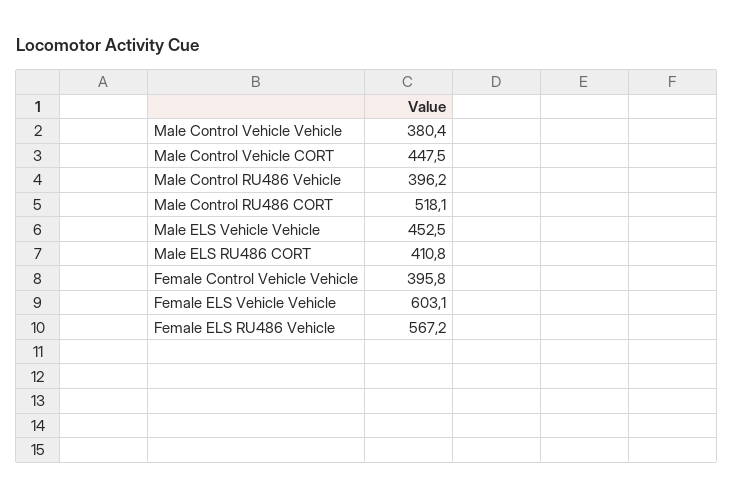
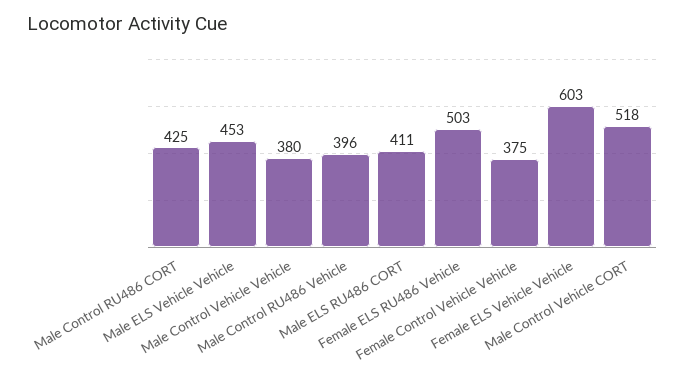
Male Control Vehicle CORT: 447.5 -> 518
Male Control RU486 CORT: 518.1 -> 425
Female Control Vehicle Vehicle: 395.8 -> 375
Female ELS RU486 Vehicle: 567.2 -> 503

